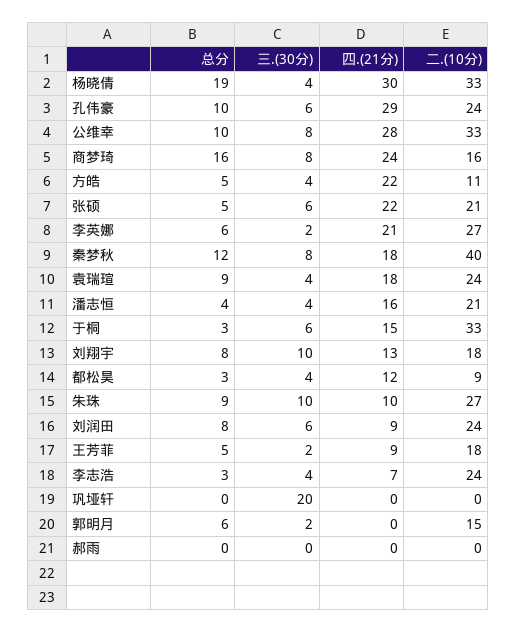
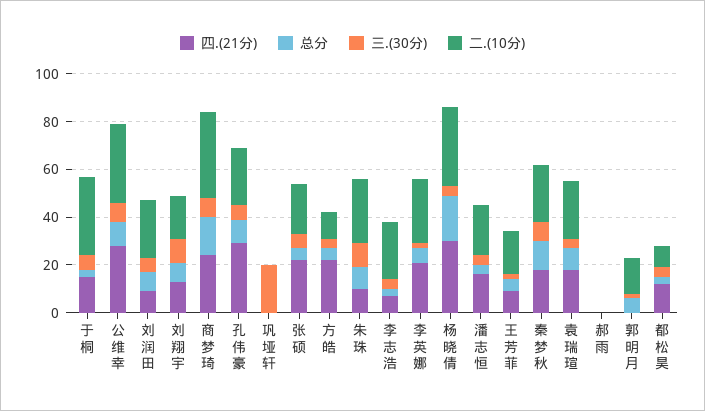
二.(10分), 商梦琦: 16 -> 35
二.(10分), 秦梦秋: 40 -> 25

